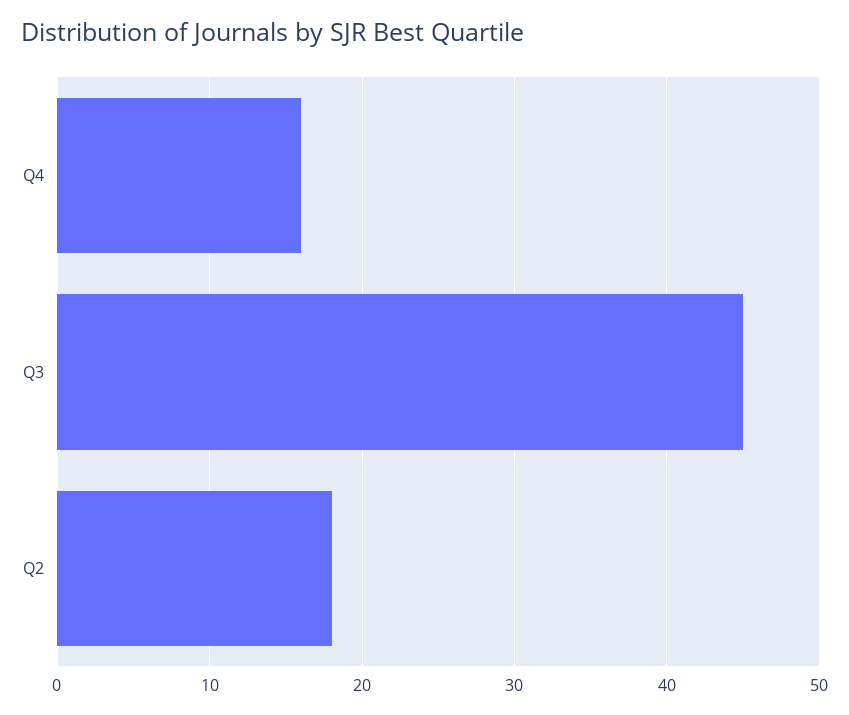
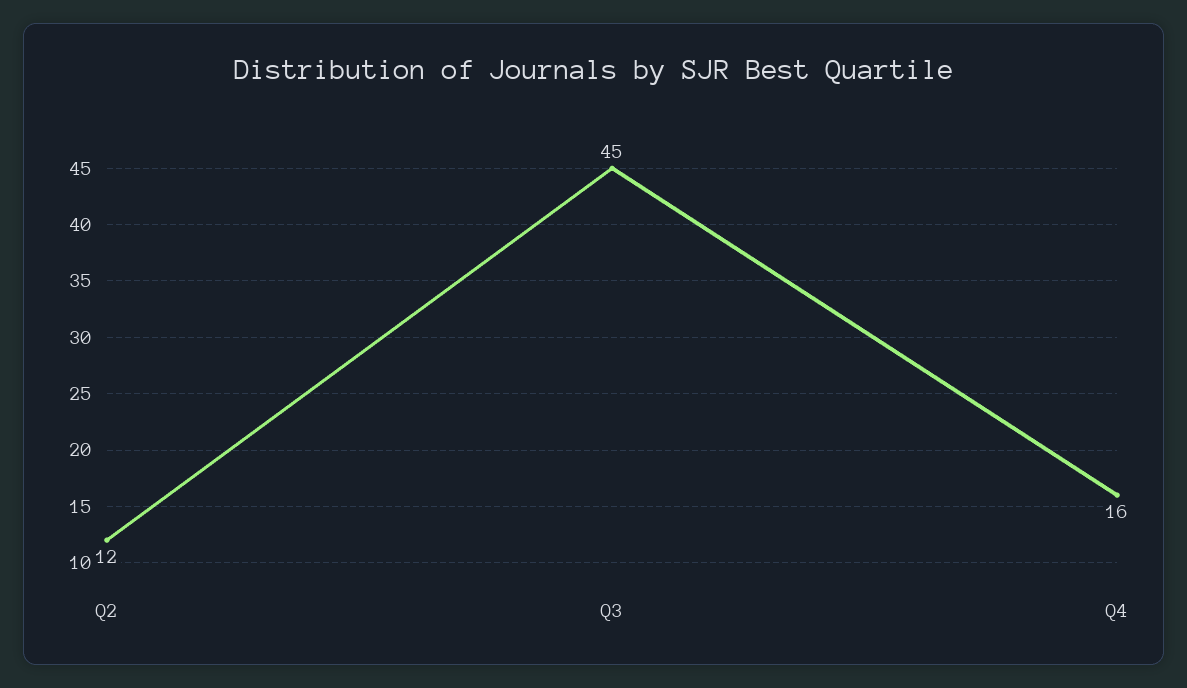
Q2: 18 -> 12

